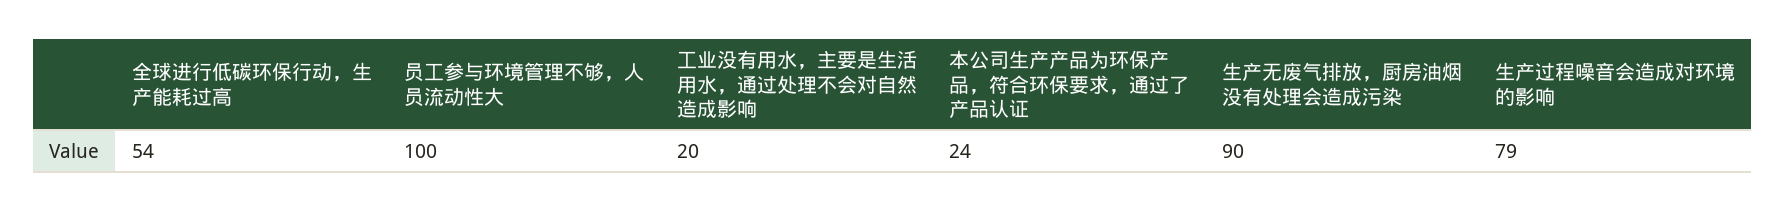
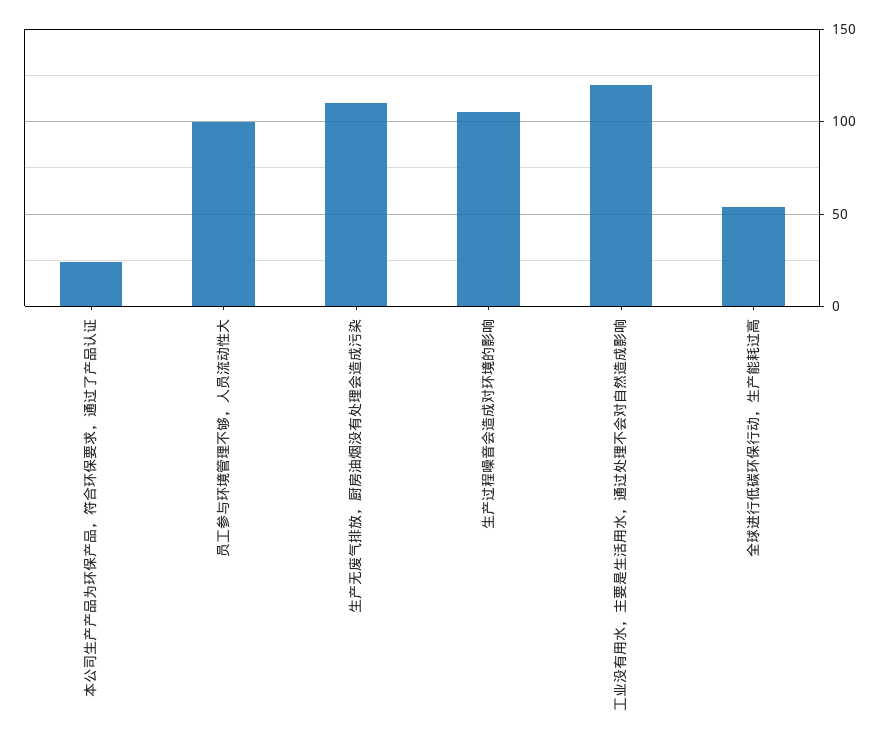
工业没有用水，主要是生活用水，通过处理不会对自然造成影响: 20 -> 120
生产无废气排放，厨房油烟没有处理会造成污染: 90 -> 110
生产过程噪音会造成对环境的影响: 79 -> 105

